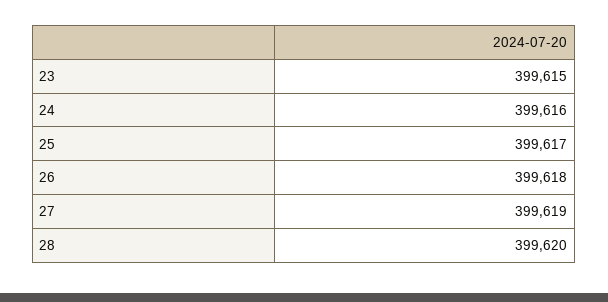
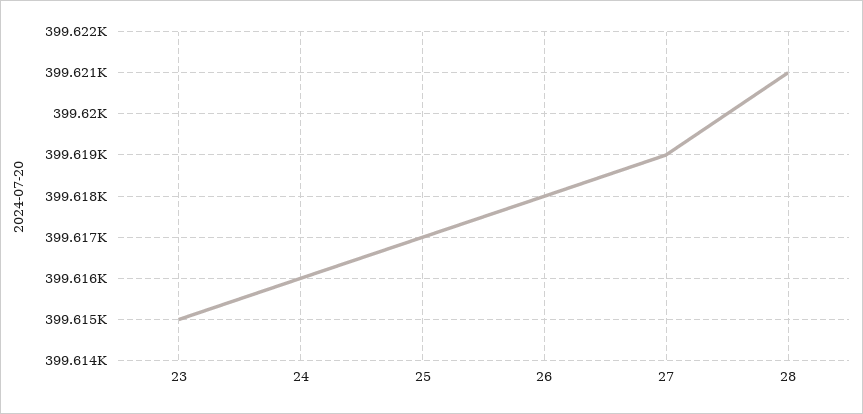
28: 399620 -> 399621

